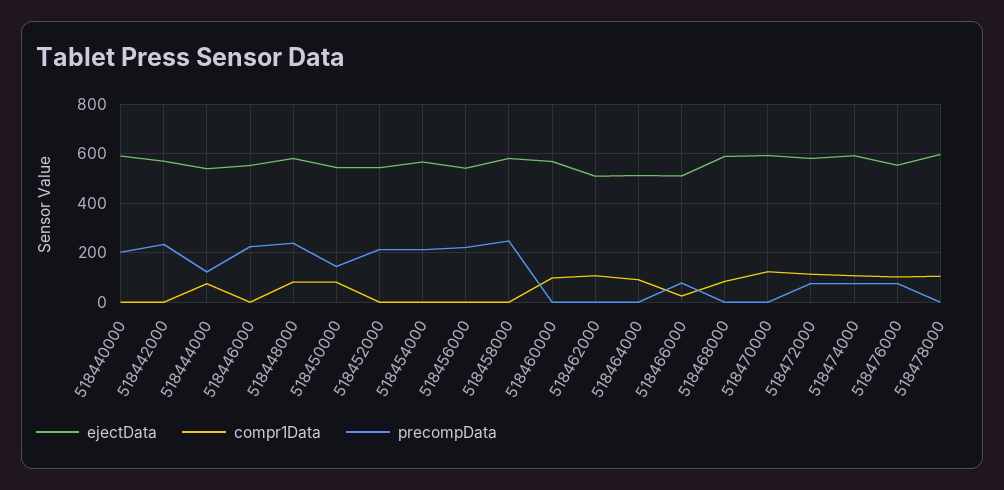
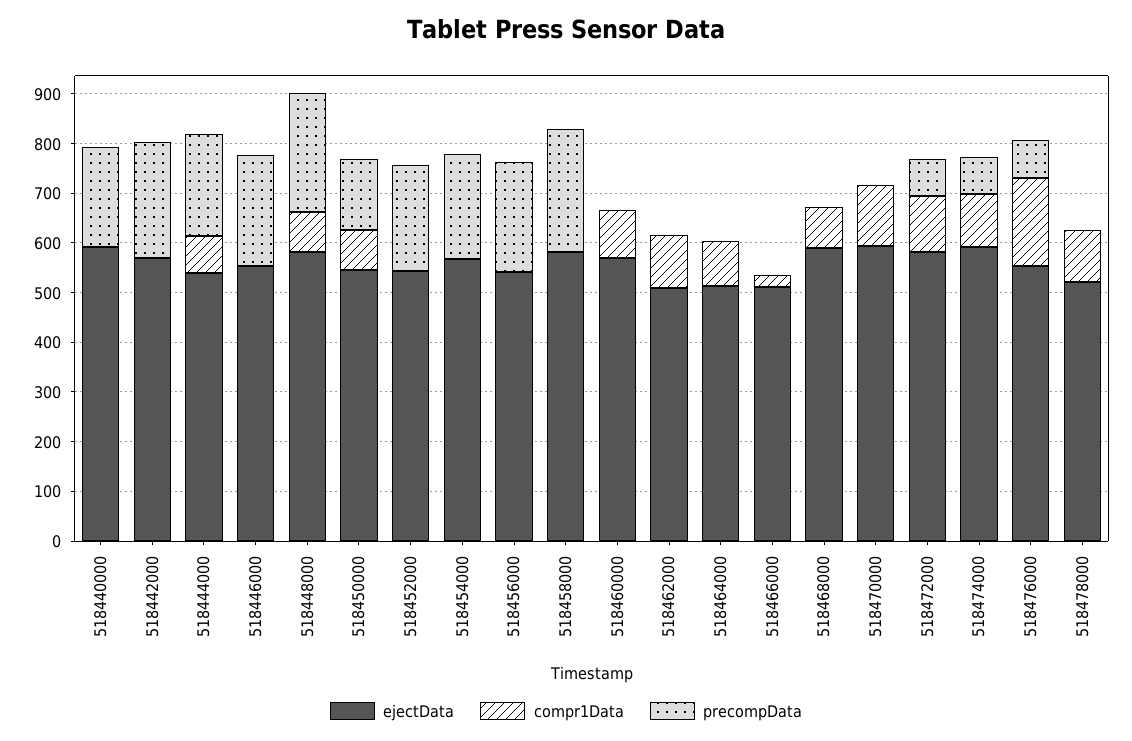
precompData, 518444000: 125 -> 200
precompData, 518466000: 75 -> 0
compr1Data, 518476000: 100 -> 180
ejectData, 518478000: 600 -> 520

